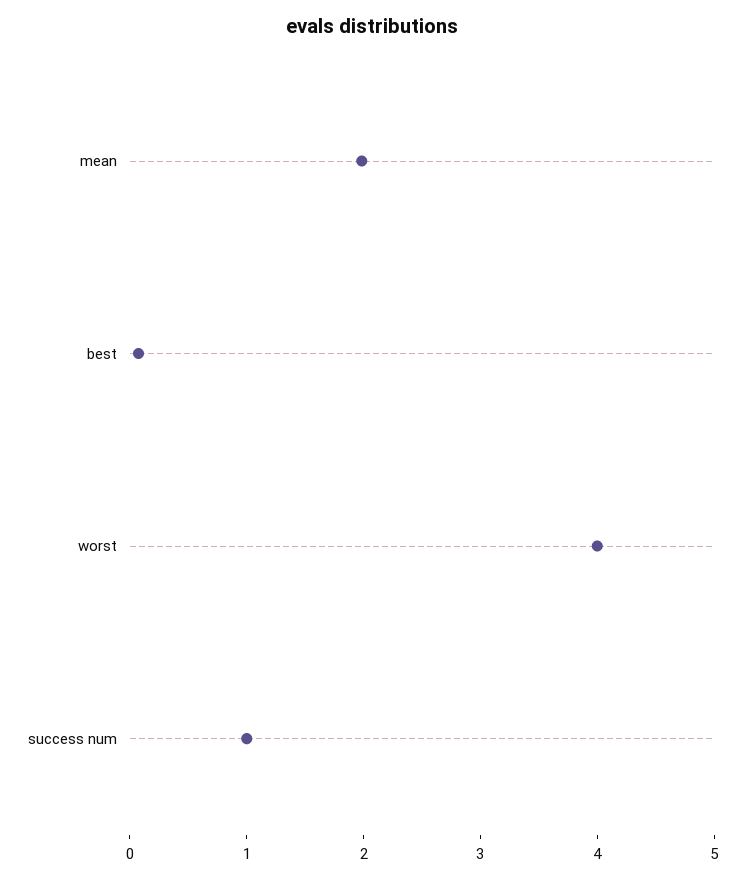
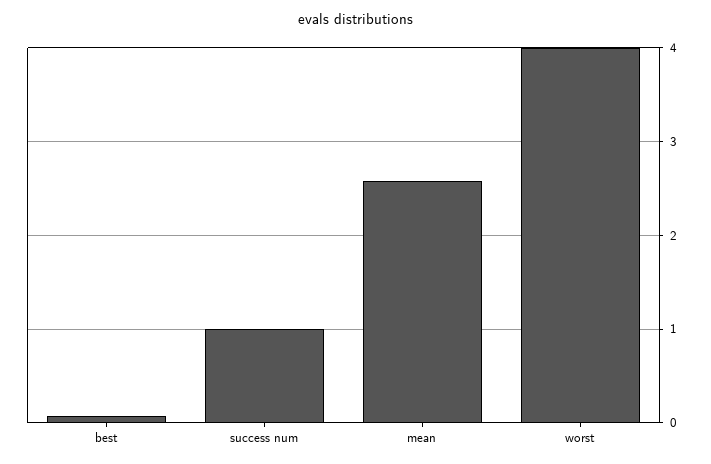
mean: 2 -> 2.6

